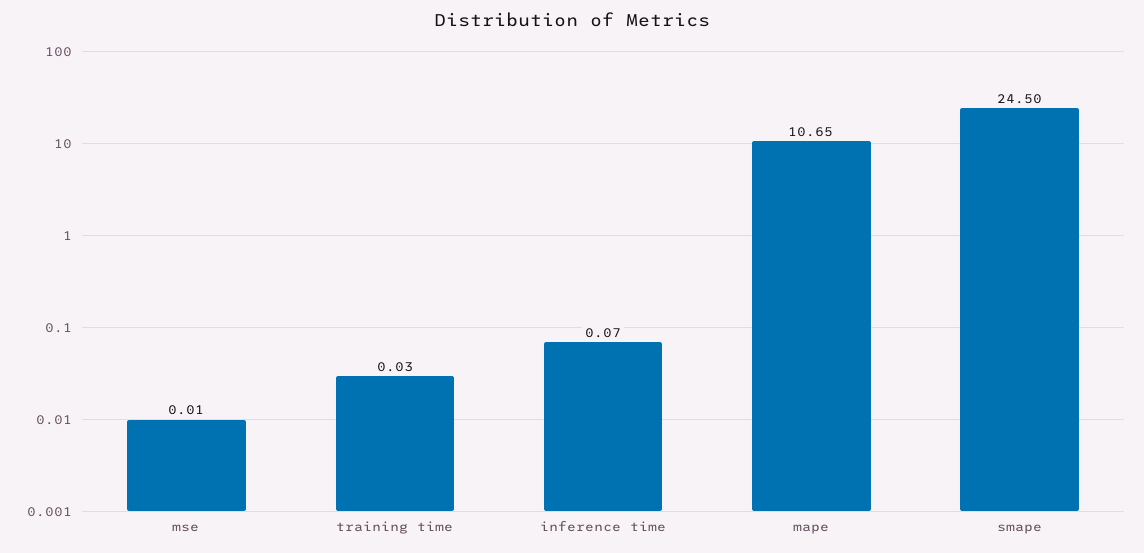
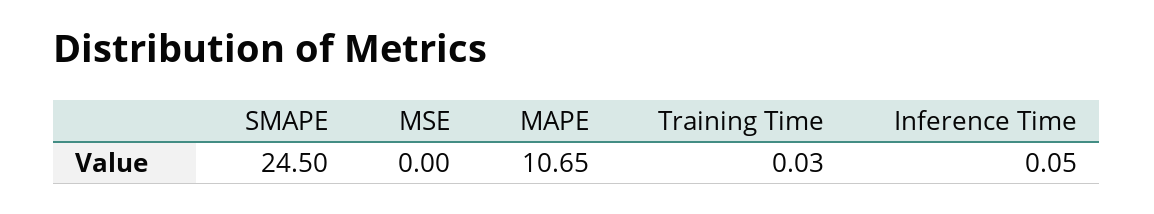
mse: 0.01 -> 0
inference time: 0.07 -> 0.05

